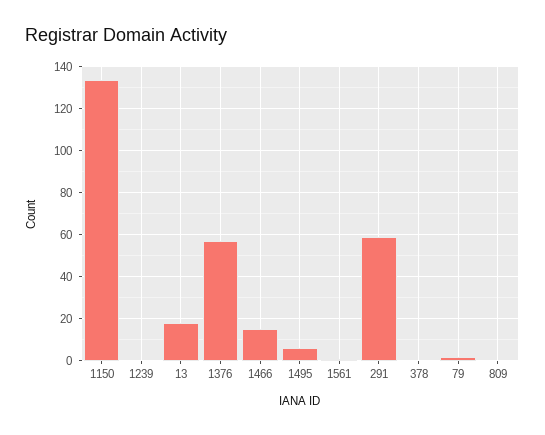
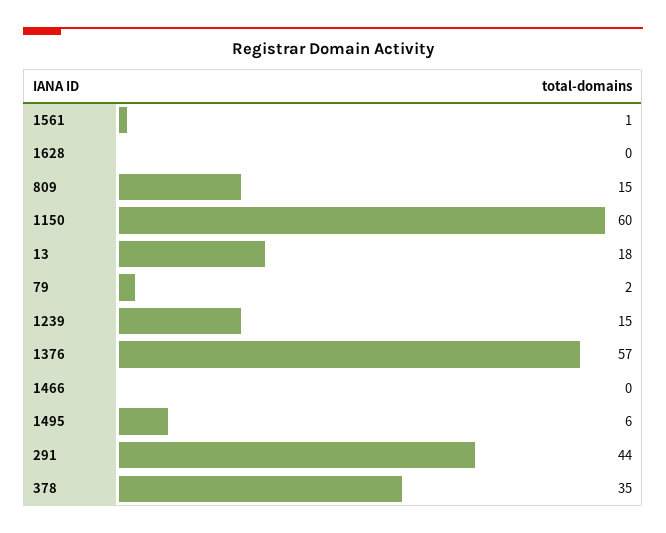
1150: 135 -> 60
1239: 0 -> 15
1466: 15 -> 0
291: 60 -> 44
378: 0 -> 35
809: 0 -> 15
1628: none -> 0

